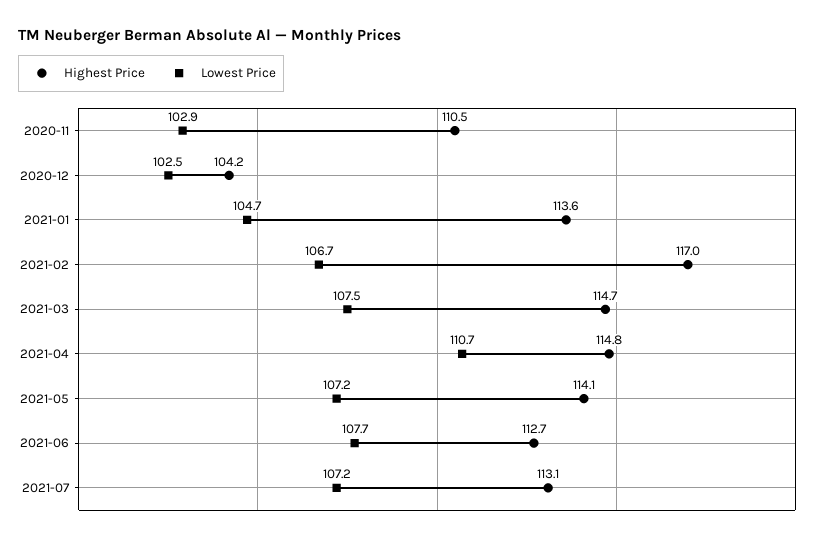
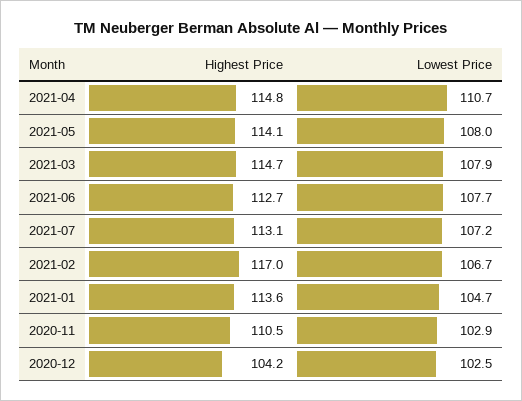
Lowest Price, 2021-03: 107.5 -> 107.9
Lowest Price, 2021-05: 107.2 -> 108

